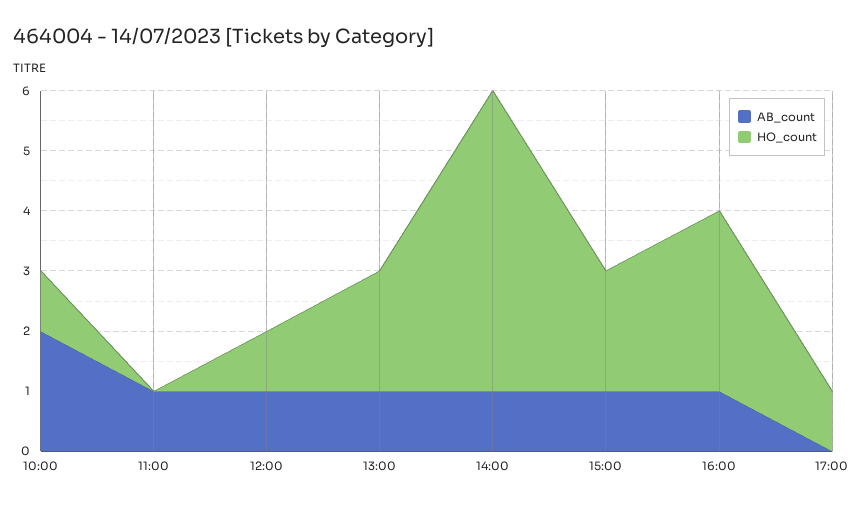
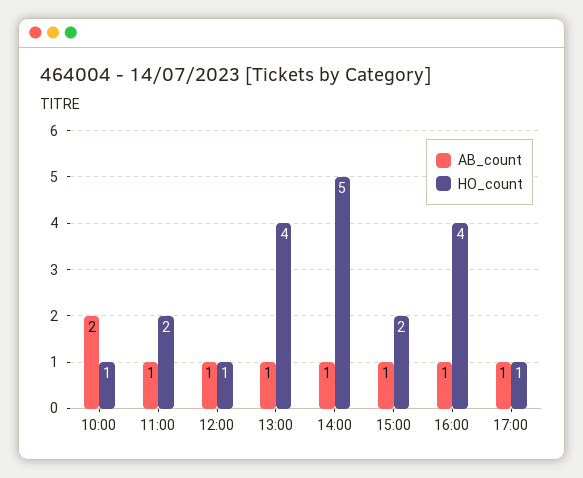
HO_count, 11:00: 0 -> 2
HO_count, 13:00: 2 -> 4
HO_count, 16:00: 3 -> 4
AB_count, 17:00: 0 -> 1

